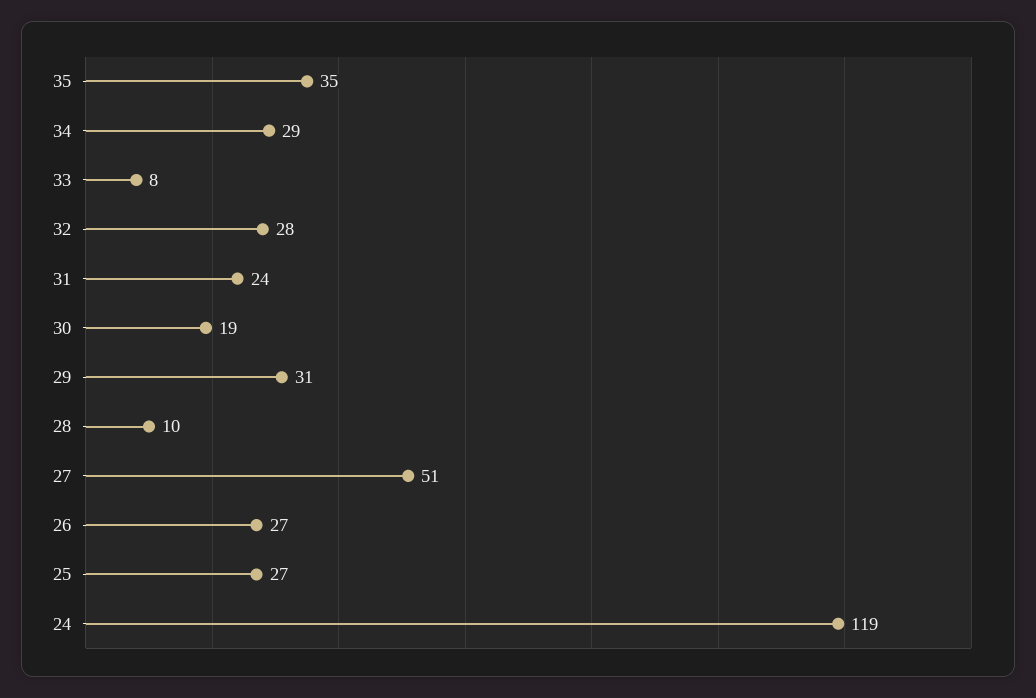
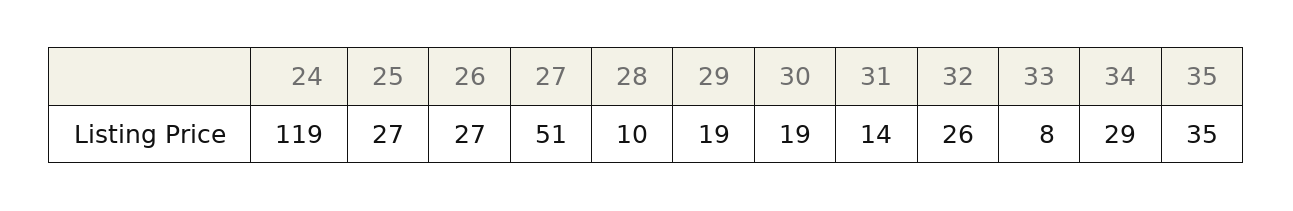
32: 28 -> 26
31: 24 -> 14
29: 31 -> 19

